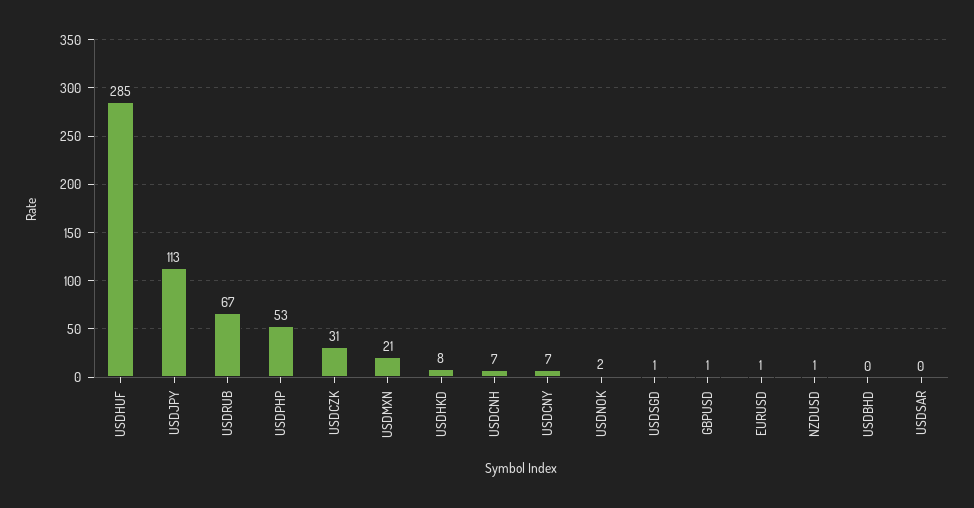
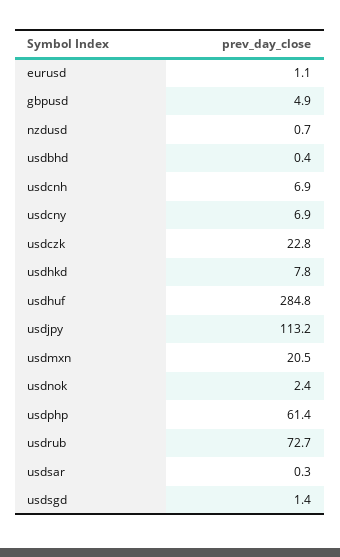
USDRUB: 67 -> 72.7
USDPHP: 53 -> 61.4
USDCZK: 31 -> 22.8
GBPUSD: 1 -> 4.9

